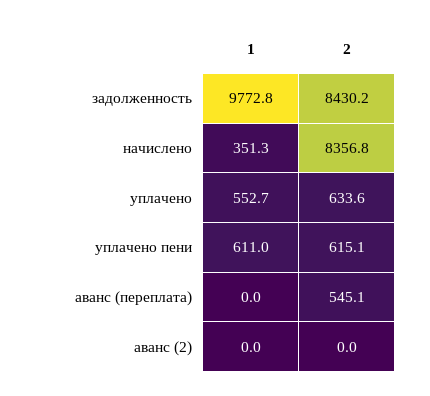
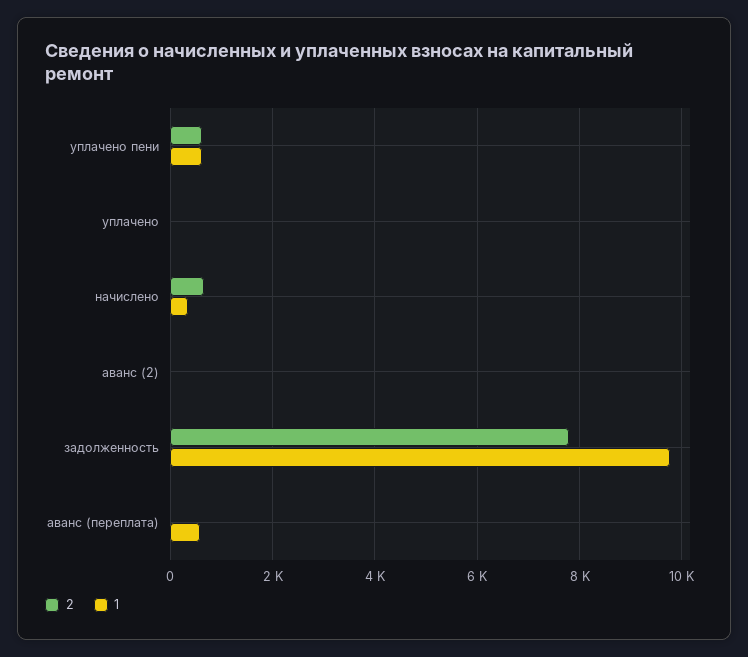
2, задолженность: 8430.2 -> 7800
2, начислено: 8356.8 -> 600
1, уплачено: 552.7 -> 0
2, уплачено: 633.6 -> 0
1, аванс (переплата): 0 -> 600
2, аванс (переплата): 545.1 -> 0

